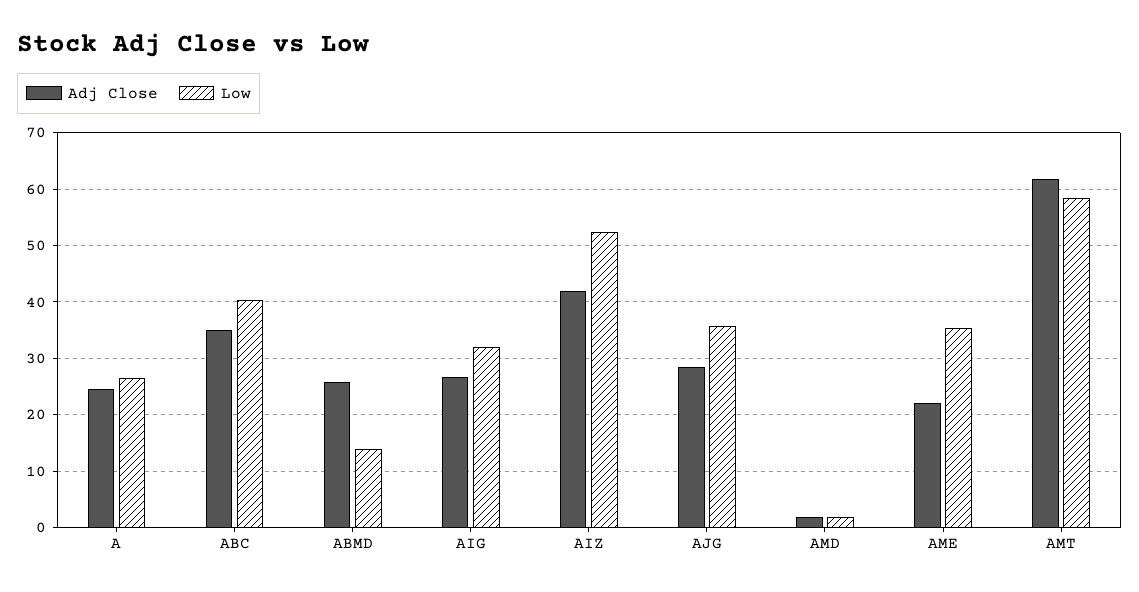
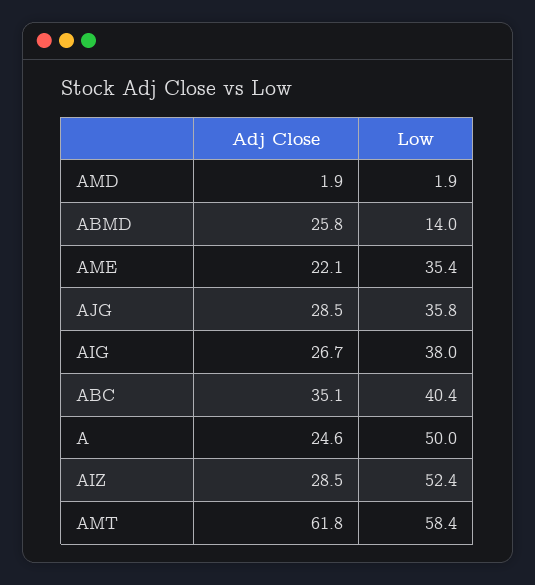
Low, A: 26 -> 50
Low, AIG: 32 -> 38
Adj Close, AIZ: 42 -> 28.5

